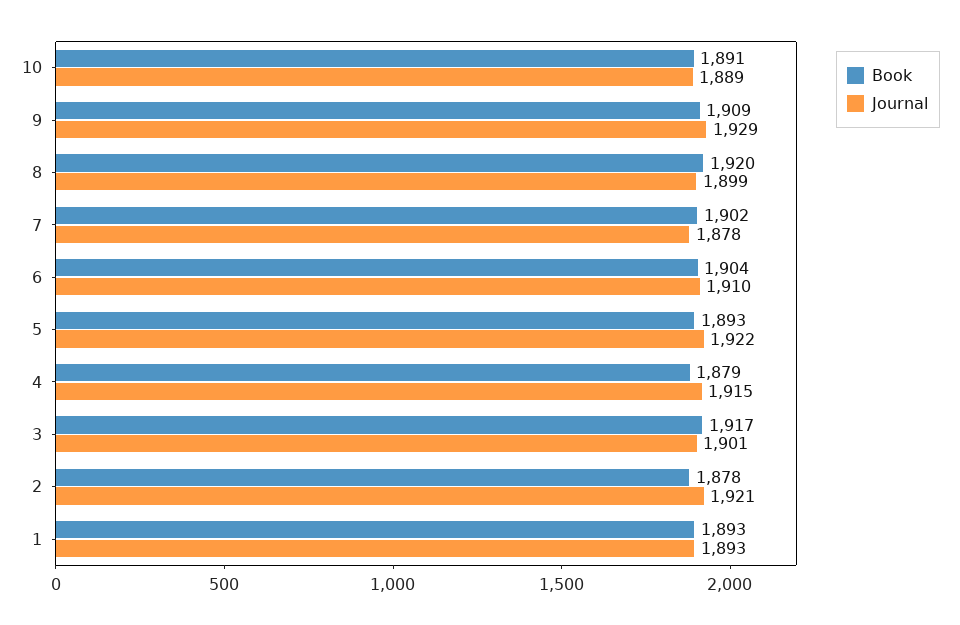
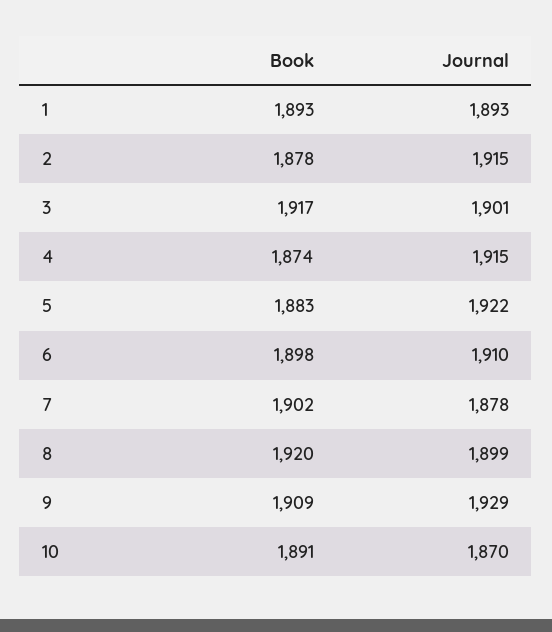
Journal, 10: 1889 -> 1870
Book, 6: 1904 -> 1898
Book, 5: 1893 -> 1883
Book, 4: 1879 -> 1874
Journal, 2: 1921 -> 1915

